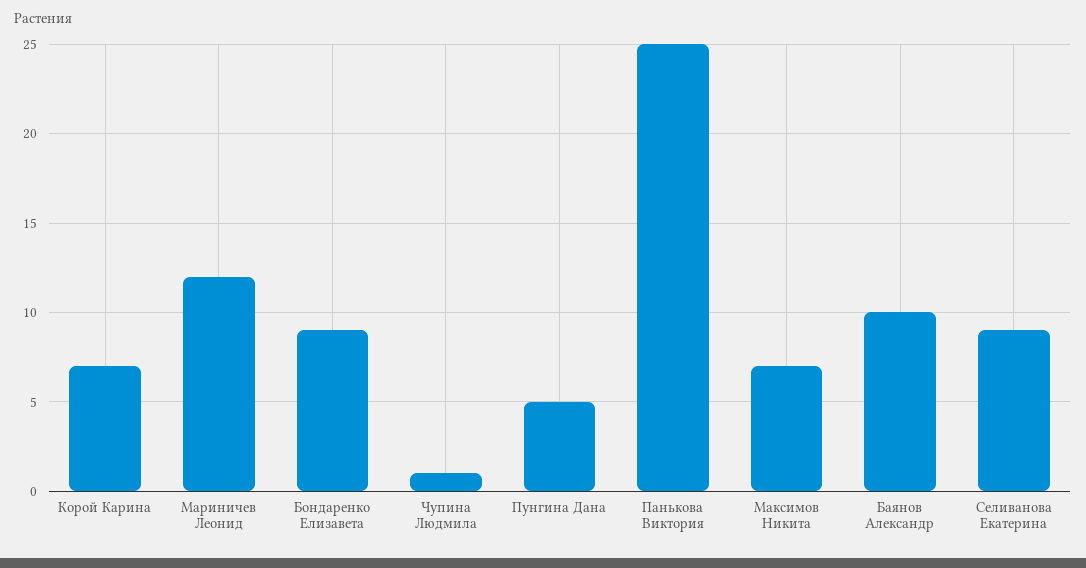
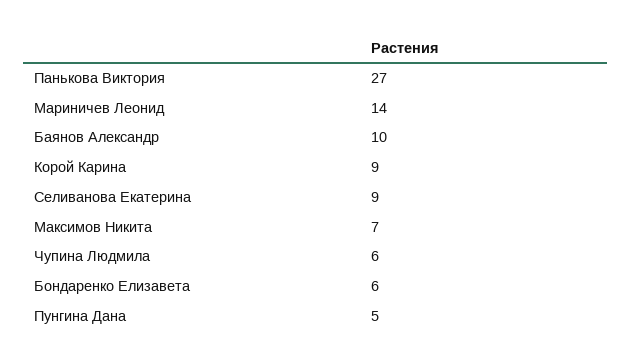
Корой Карина: 7 -> 9
Мариничев Леонид: 12 -> 14
Бондаренко Елизавета: 9 -> 6
Чупина Людмила: 1 -> 6
Панькова Виктория: 25 -> 27

